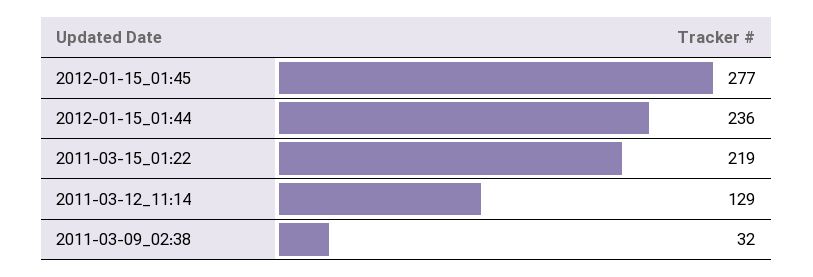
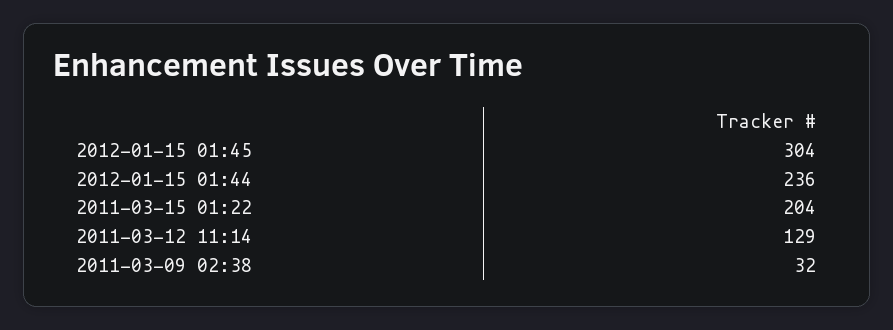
2012-01-15_01:45: 277 -> 304
2011-03-15_01:22: 219 -> 204

